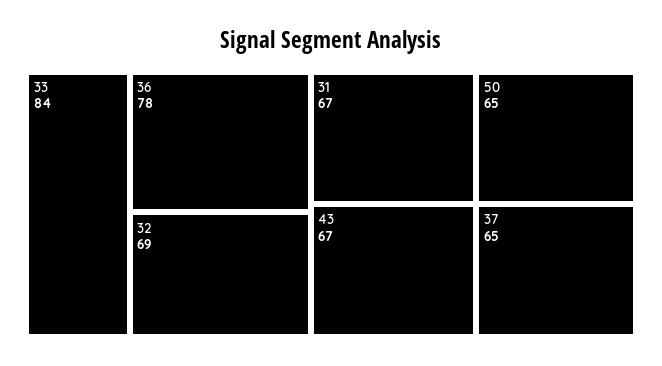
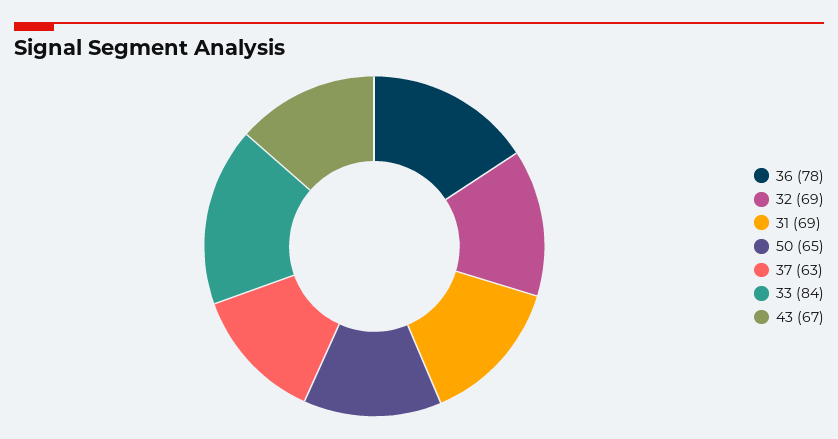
31: 67 -> 69
37: 65 -> 63

